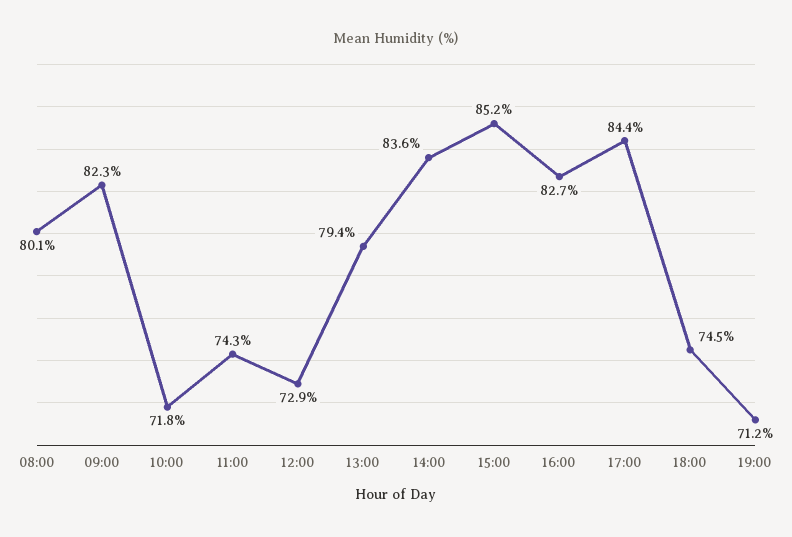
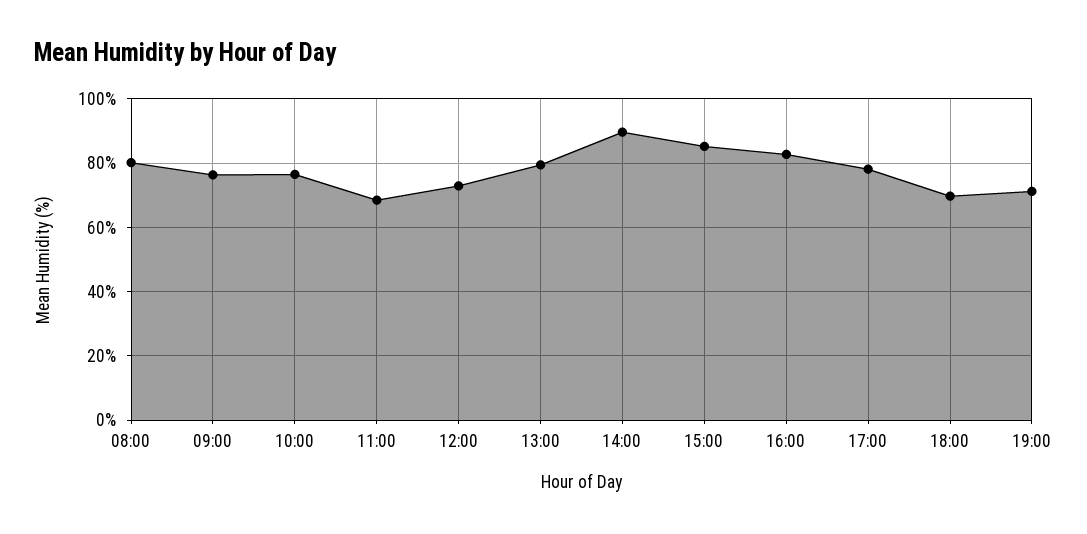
09:00: 82.3 -> 76
10:00: 71.8 -> 76
11:00: 74.3 -> 68
14:00: 83.6 -> 90
17:00: 84.4 -> 78
18:00: 74.5 -> 70

